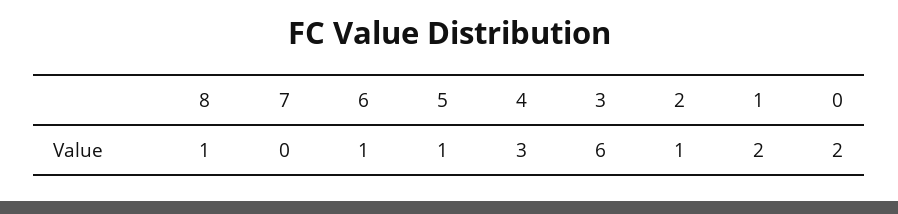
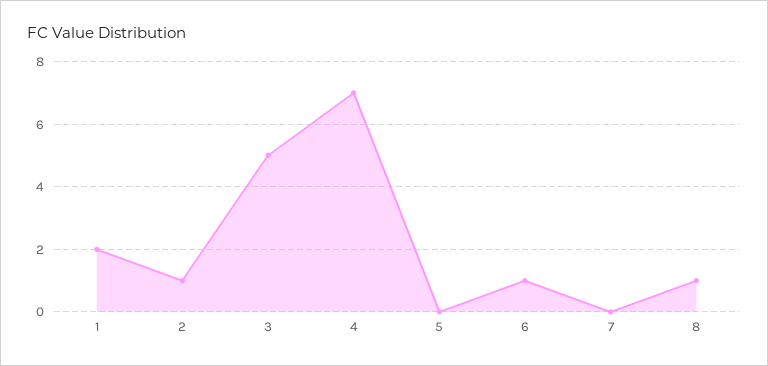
5: 1 -> 0
4: 3 -> 7
3: 6 -> 5
0: 2 -> none

